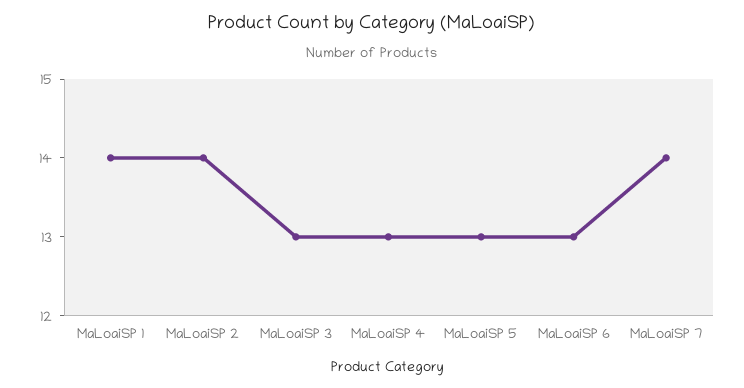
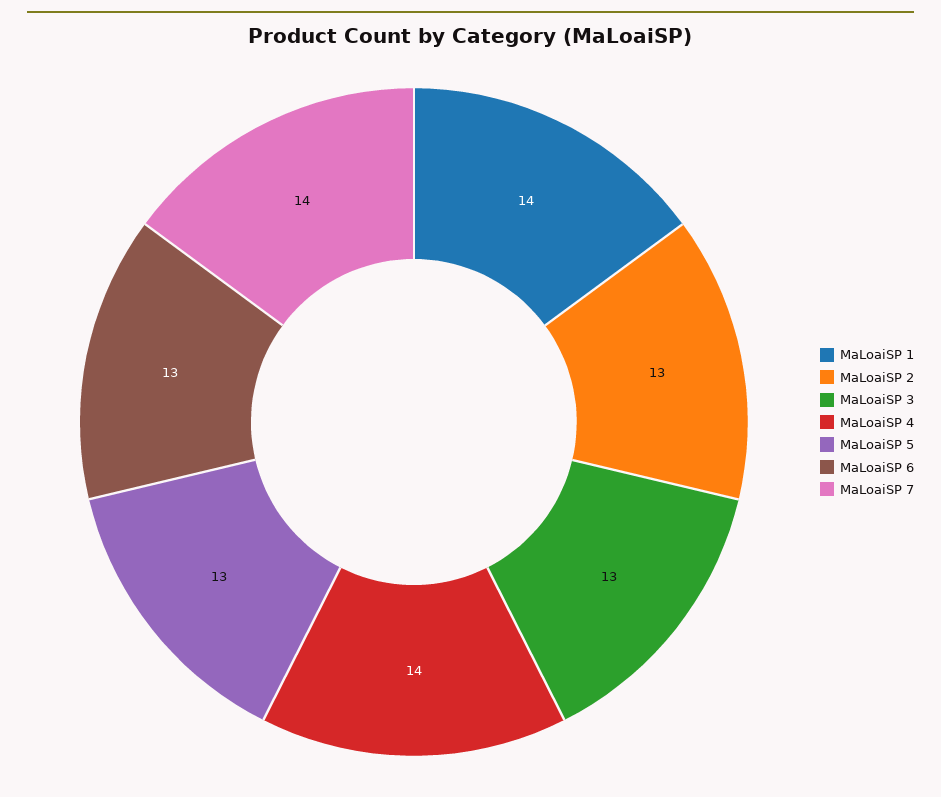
MaLoaiSP 2: 14 -> 13
MaLoaiSP 4: 13 -> 14

